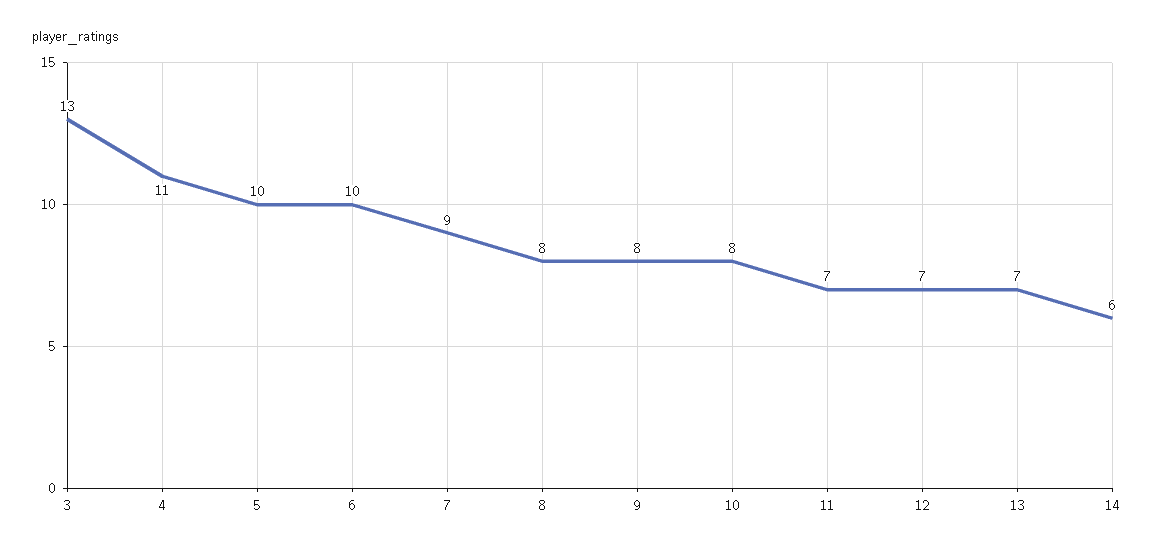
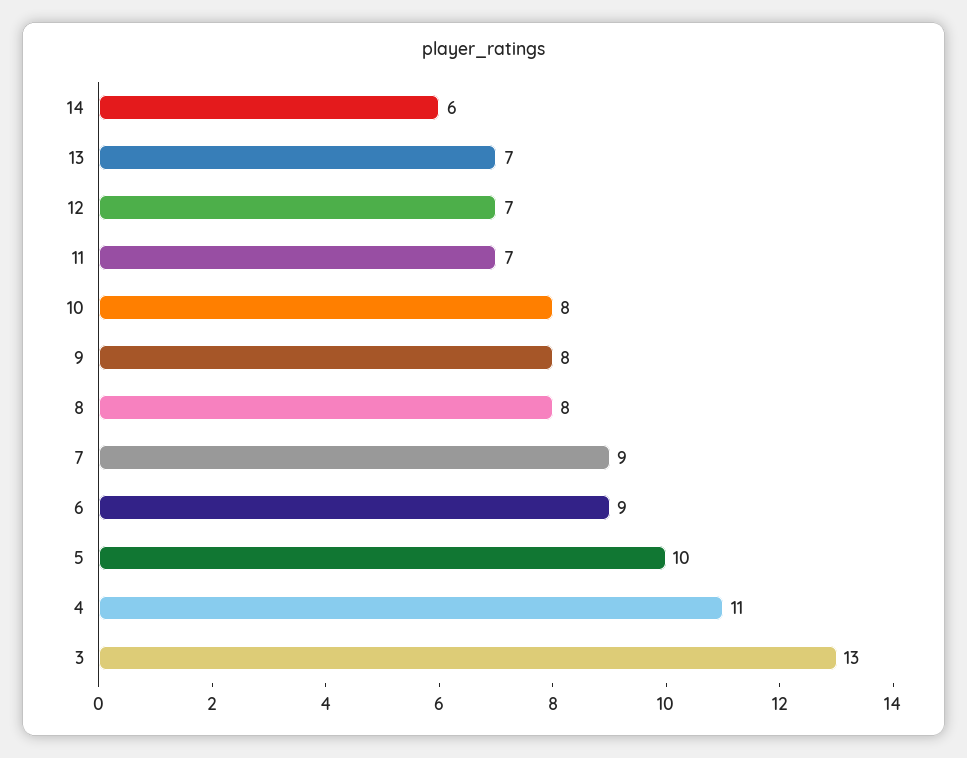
6: 10 -> 9

